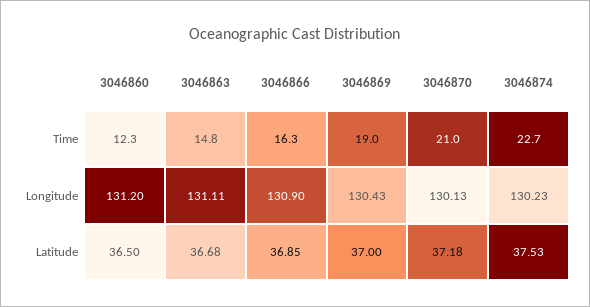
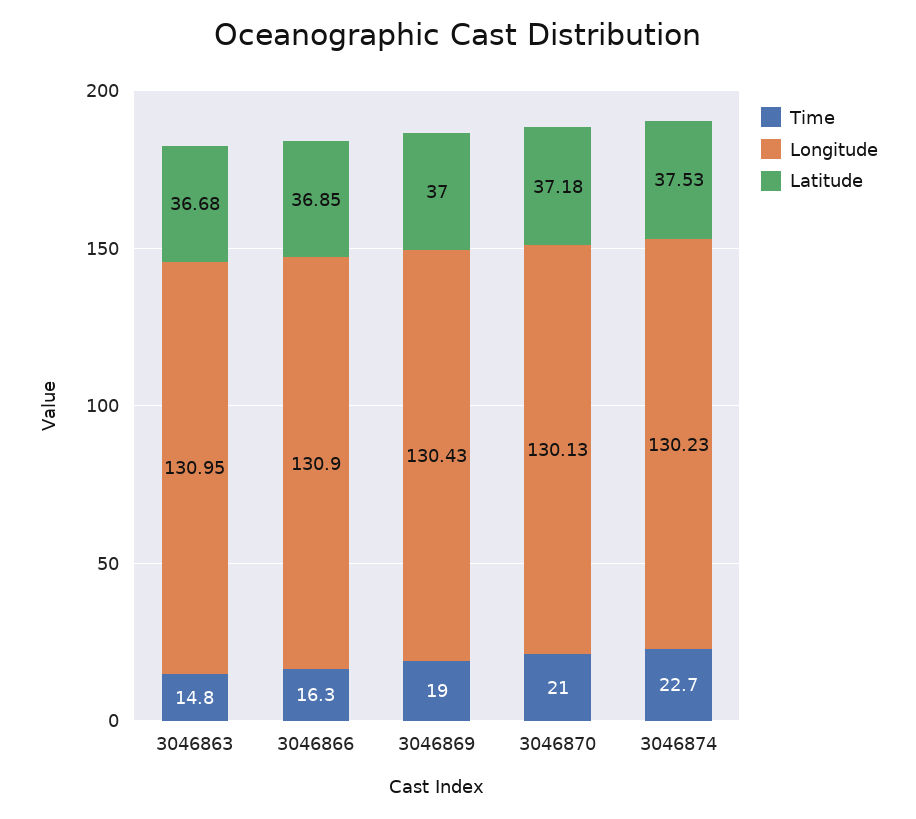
Time, 3046860: 12.3 -> none
Longitude, 3046860: 131.2 -> none
Longitude, 3046863: 131.11 -> 130.95
Latitude, 3046860: 36.5 -> none

